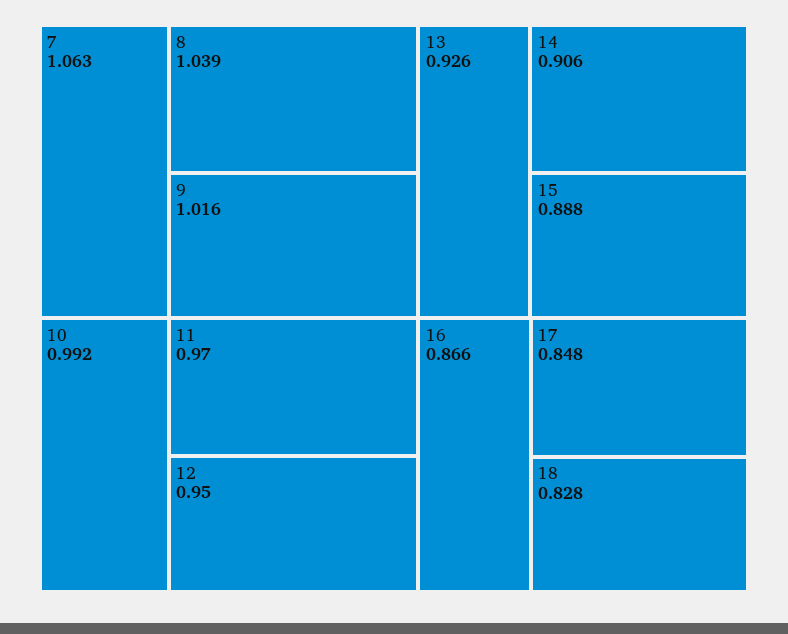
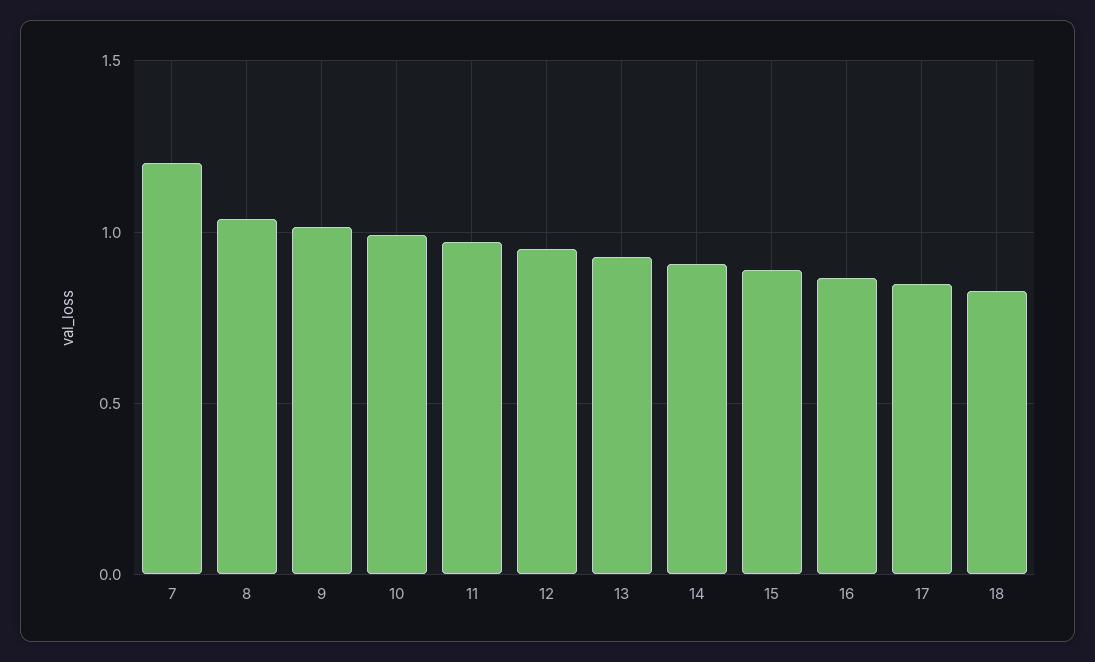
7: 1.063 -> 1.2

